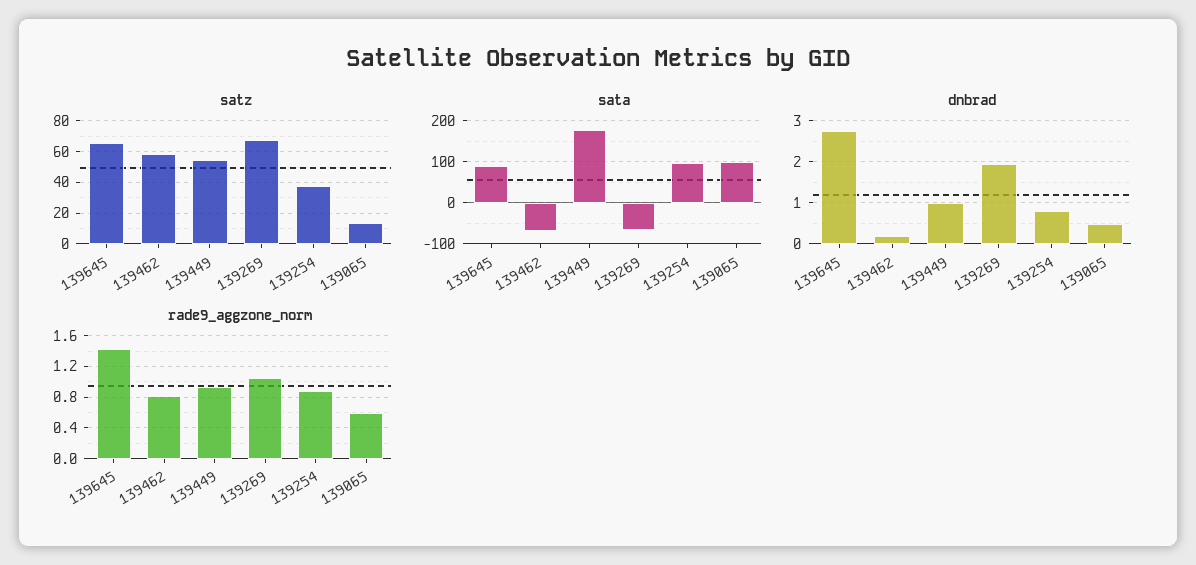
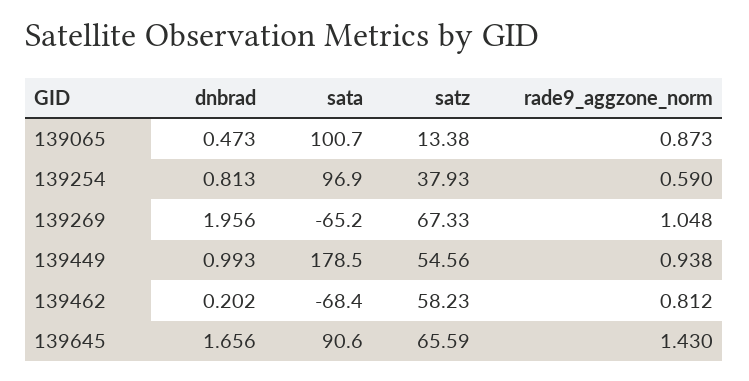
dnbrad, 139645: 2.8 -> 1.656
rade9_aggzone_norm, 139254: 0.9 -> 0.59
rade9_aggzone_norm, 139065: 0.6 -> 0.873

